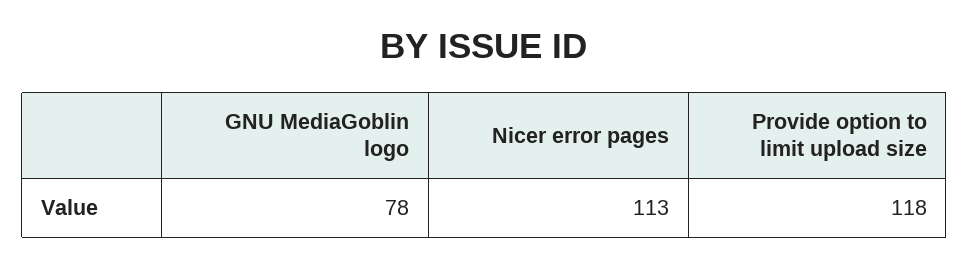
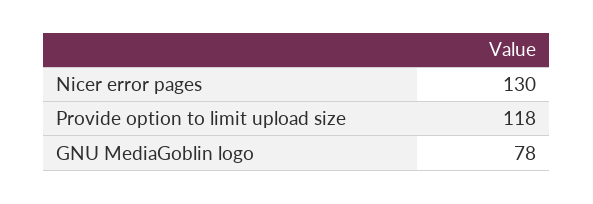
Nicer error pages: 113 -> 130

